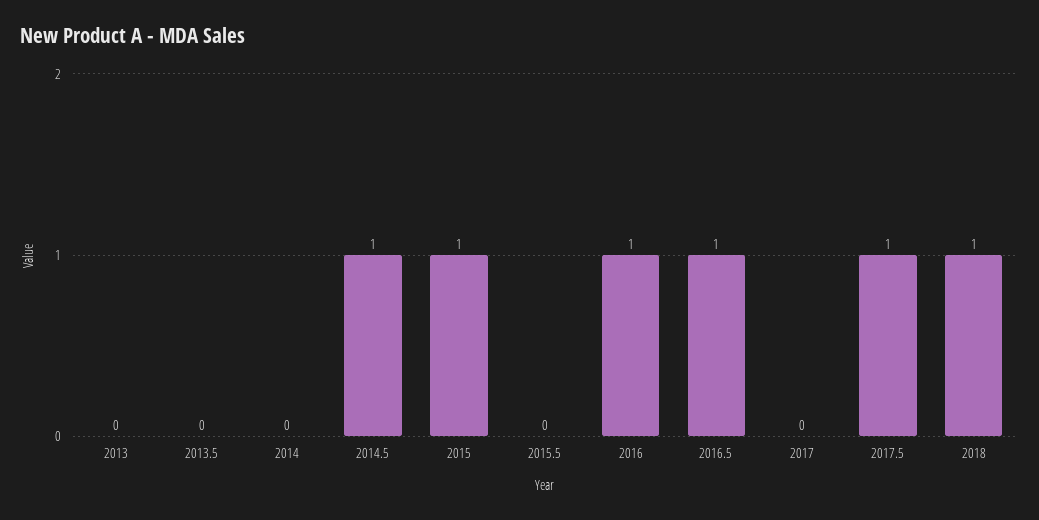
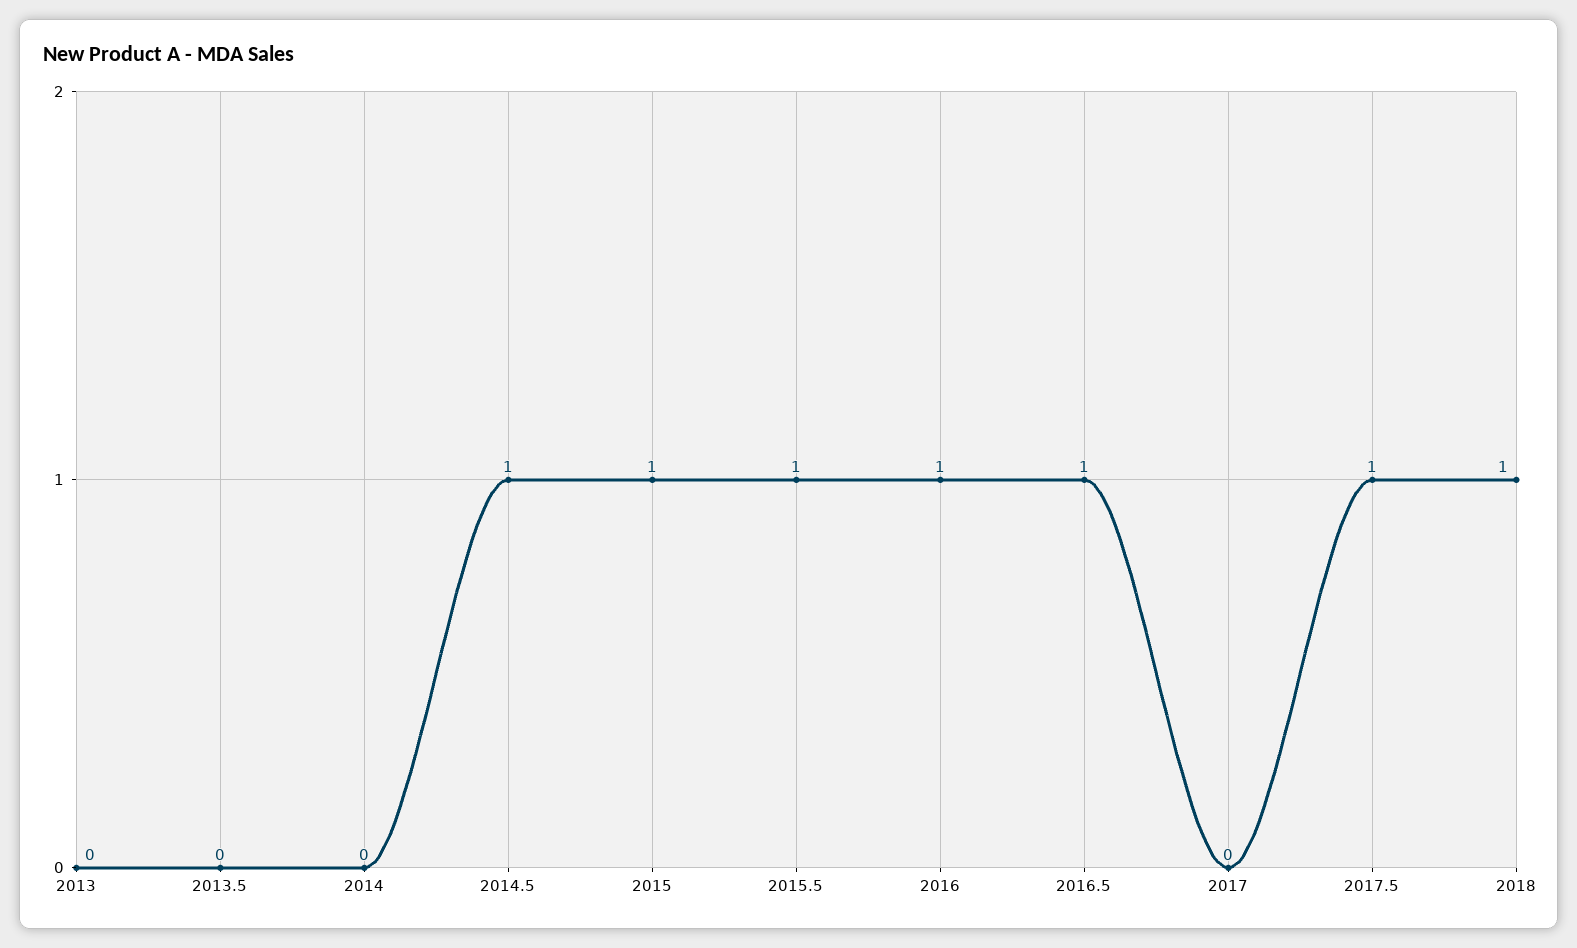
2015.5: 0 -> 1

